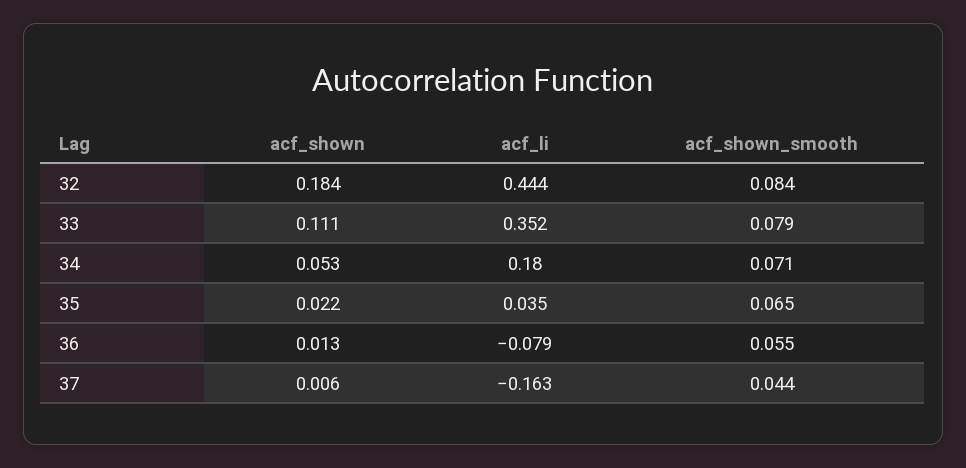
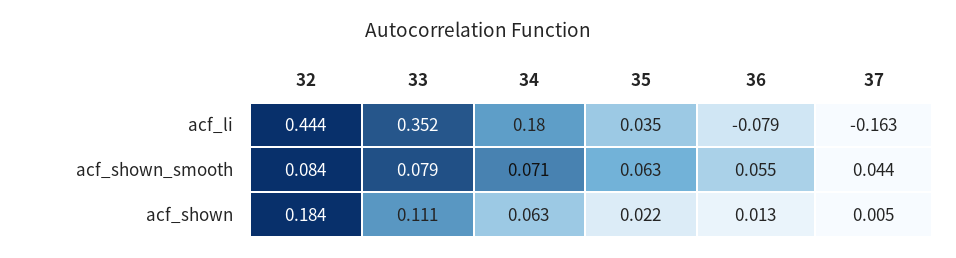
acf_shown, 34: 0.053 -> 0.063
acf_shown_smooth, 35: 0.065 -> 0.063
acf_shown, 37: 0.006 -> 0.005

